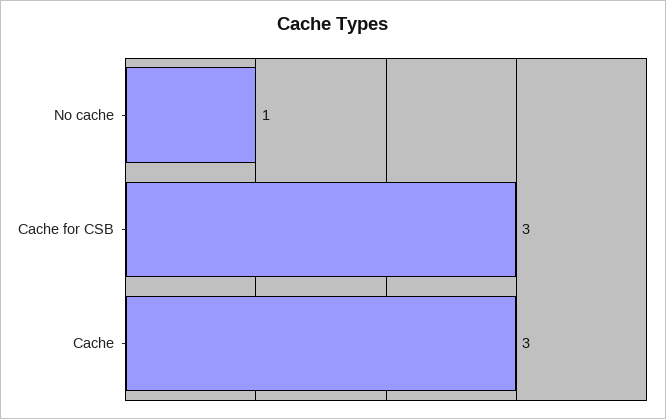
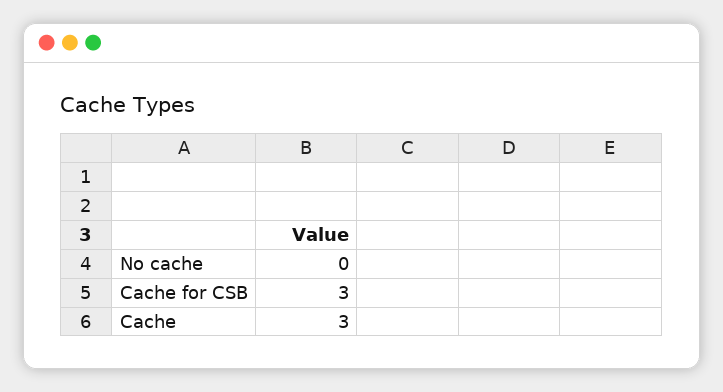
No cache: 1 -> 0

